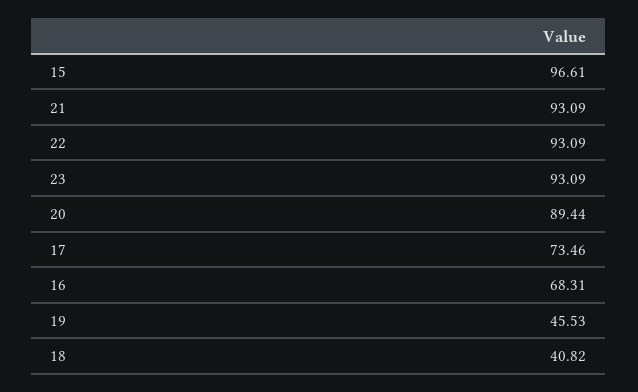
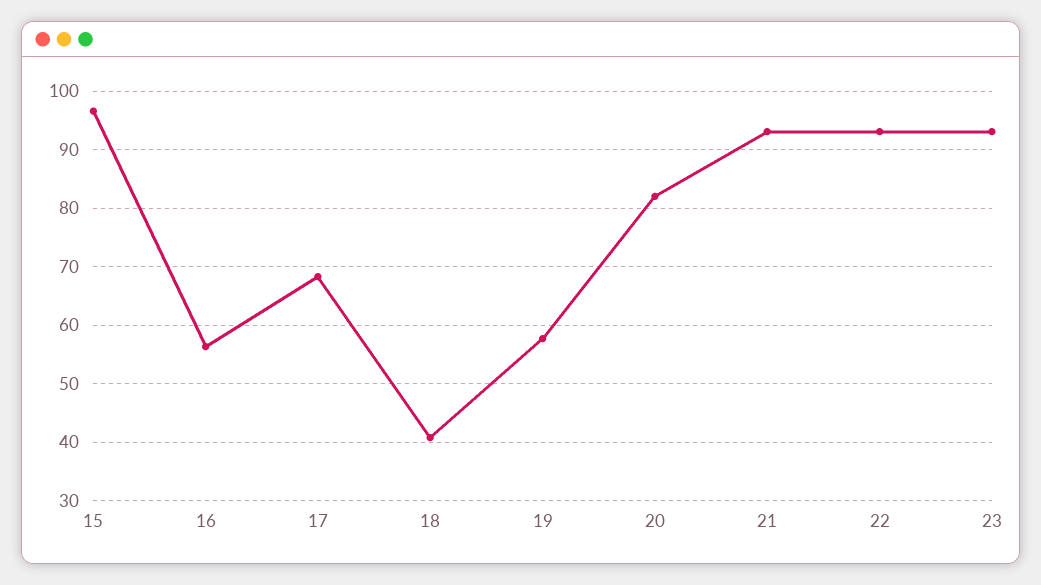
20: 89.44 -> 82
17: 73.46 -> 68
16: 68.31 -> 56
19: 45.53 -> 58

